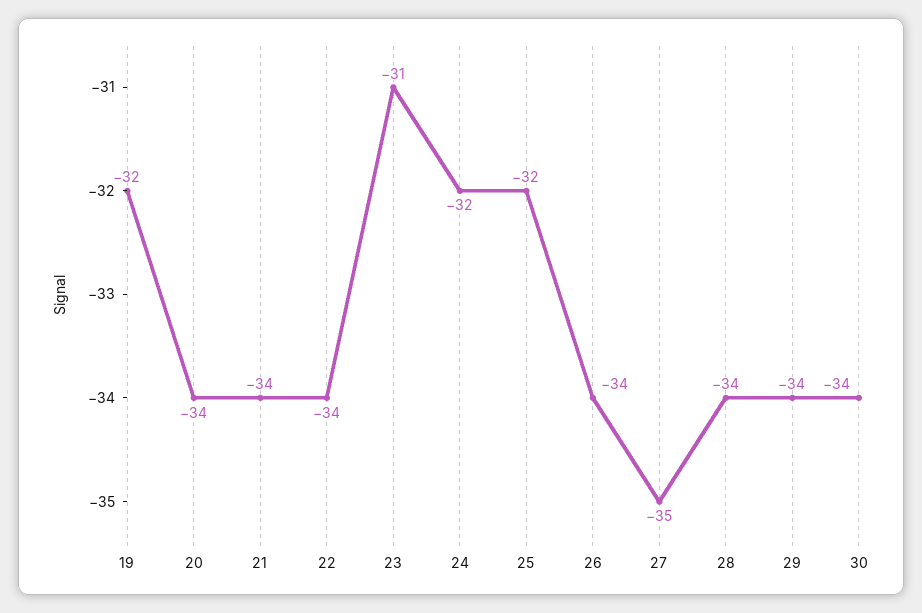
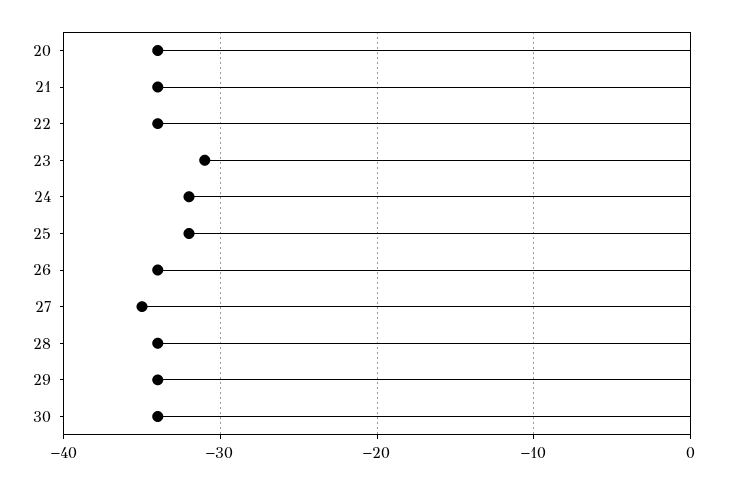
19: -32 -> none

